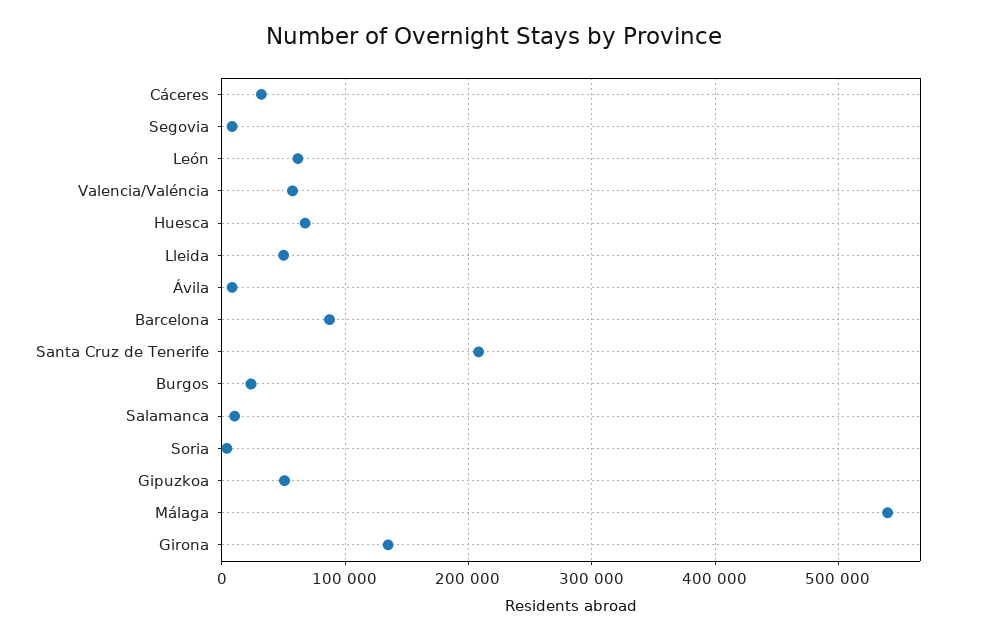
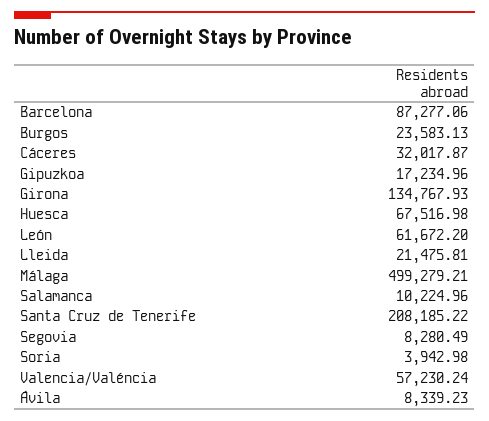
Lleida: 50000 -> 21475.81
Gipuzkoa: 50000 -> 17234.96
Málaga: 540000 -> 499279.21

